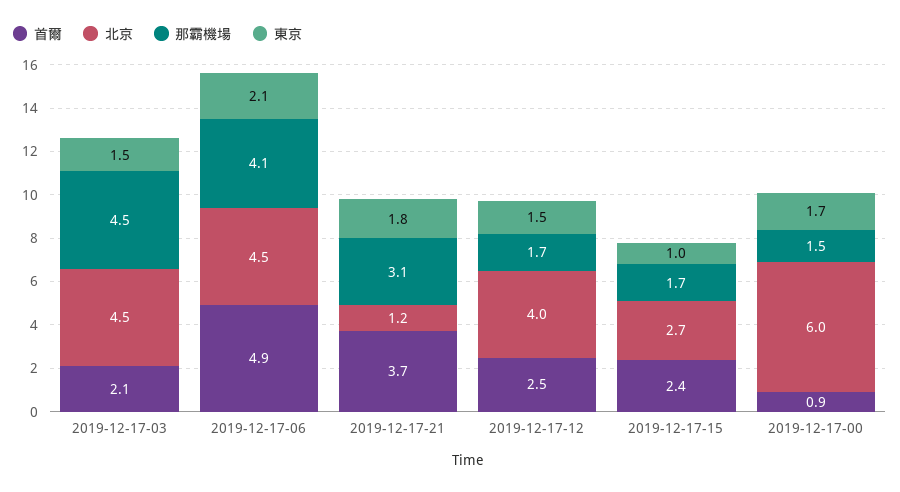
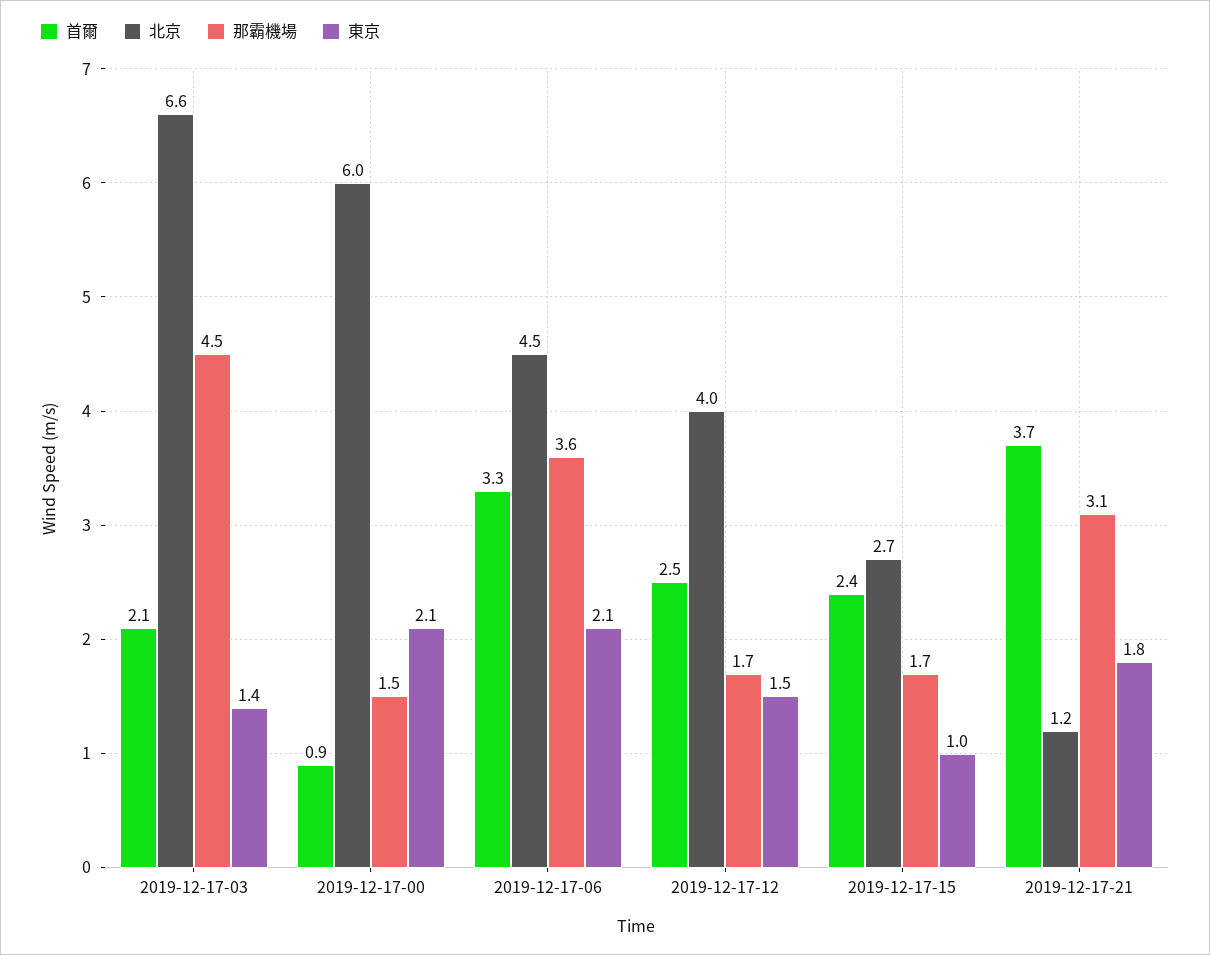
北京, 2019-12-17-03: 4.5 -> 6.6
東京, 2019-12-17-03: 1.5 -> 1.4
首爾, 2019-12-17-06: 4.9 -> 3.3
那霸機場, 2019-12-17-06: 4.1 -> 3.6
東京, 2019-12-17-00: 1.7 -> 2.1

